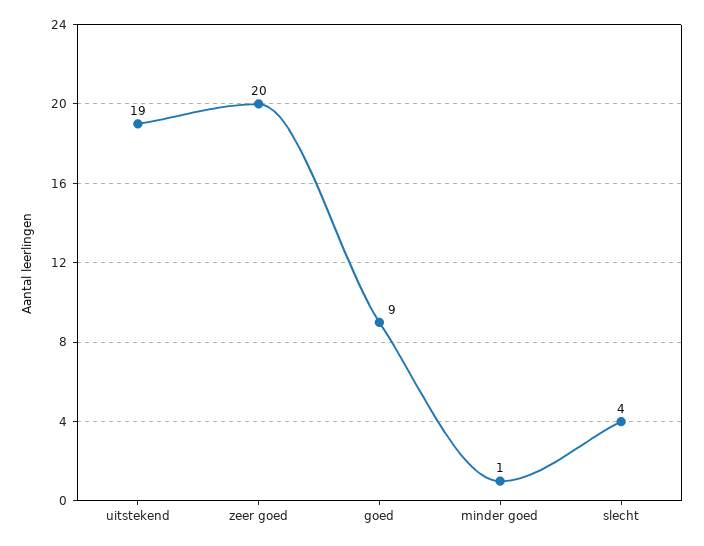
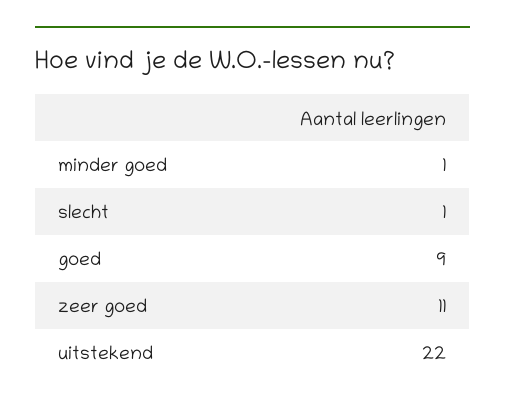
uitstekend: 19 -> 22
zeer goed: 20 -> 11
slecht: 4 -> 1

